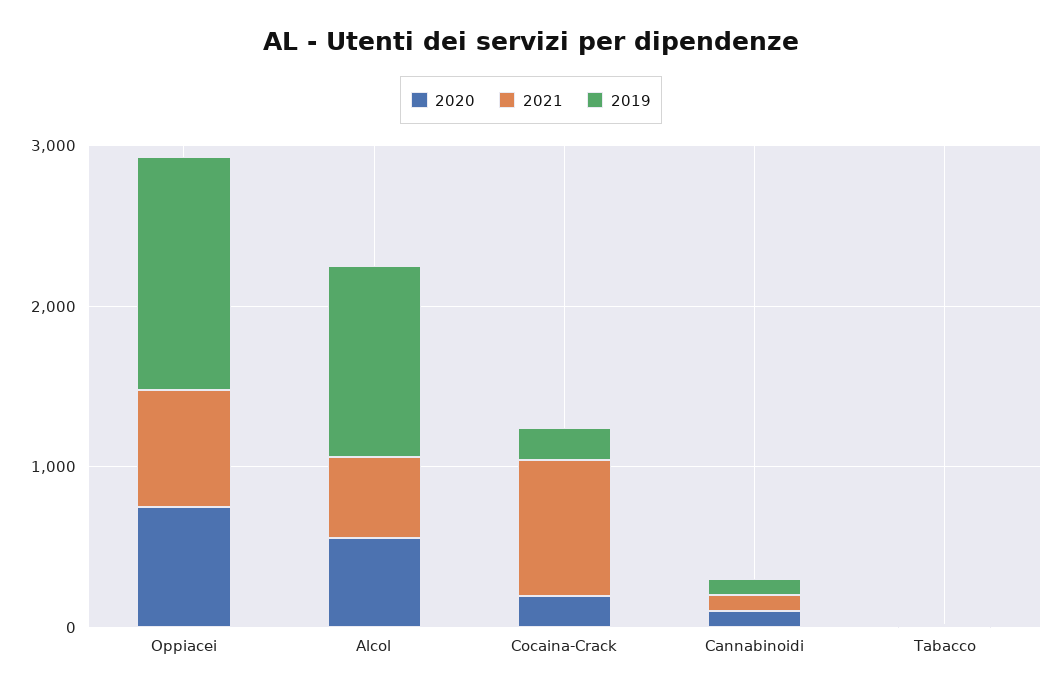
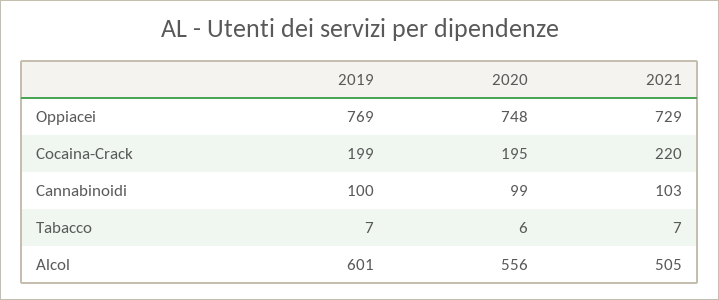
2019, Oppiacei: 1400 -> 769
2019, Alcol: 1200 -> 601
2021, Cocaina-Crack: 800 -> 220

